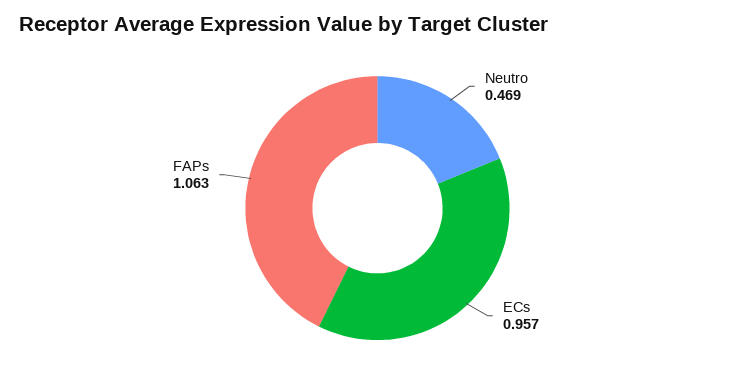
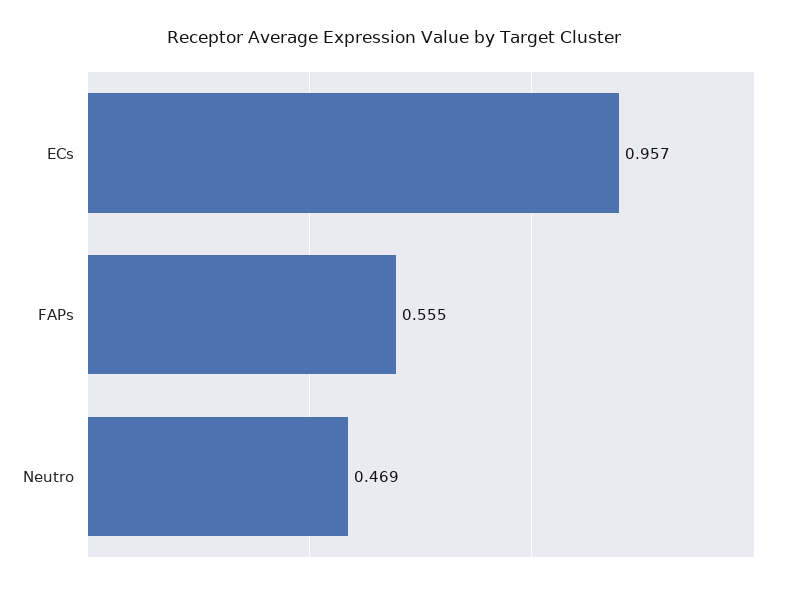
FAPs: 1.063 -> 0.555

